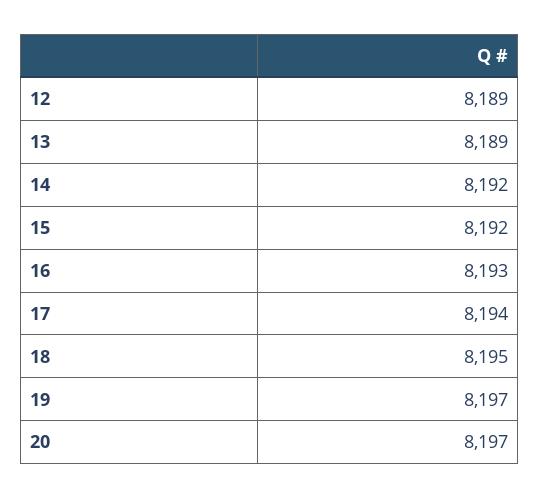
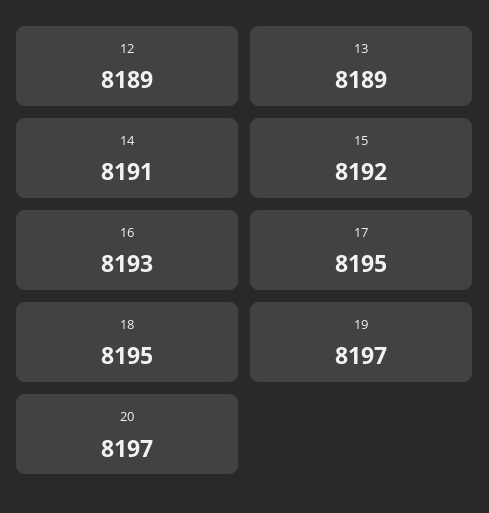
14: 8192 -> 8191
17: 8194 -> 8195

